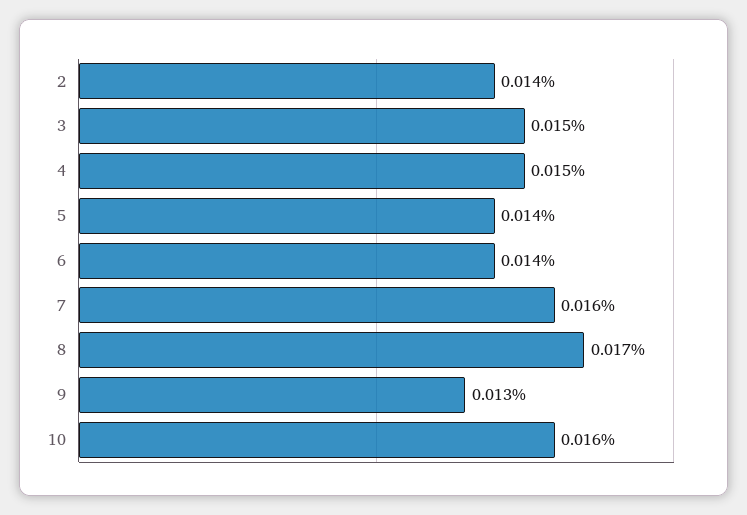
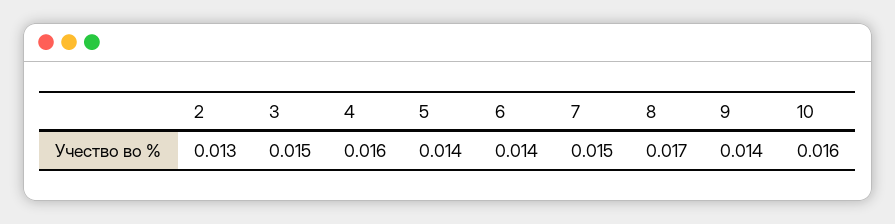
2: 0.014 -> 0.013
4: 0.015 -> 0.016
7: 0.016 -> 0.015
9: 0.013 -> 0.014

